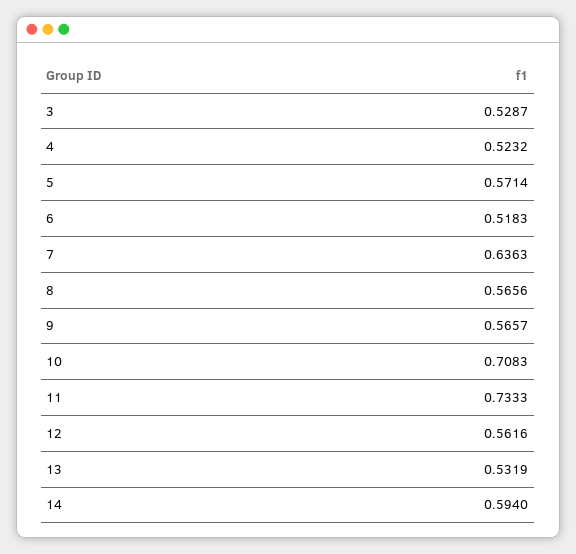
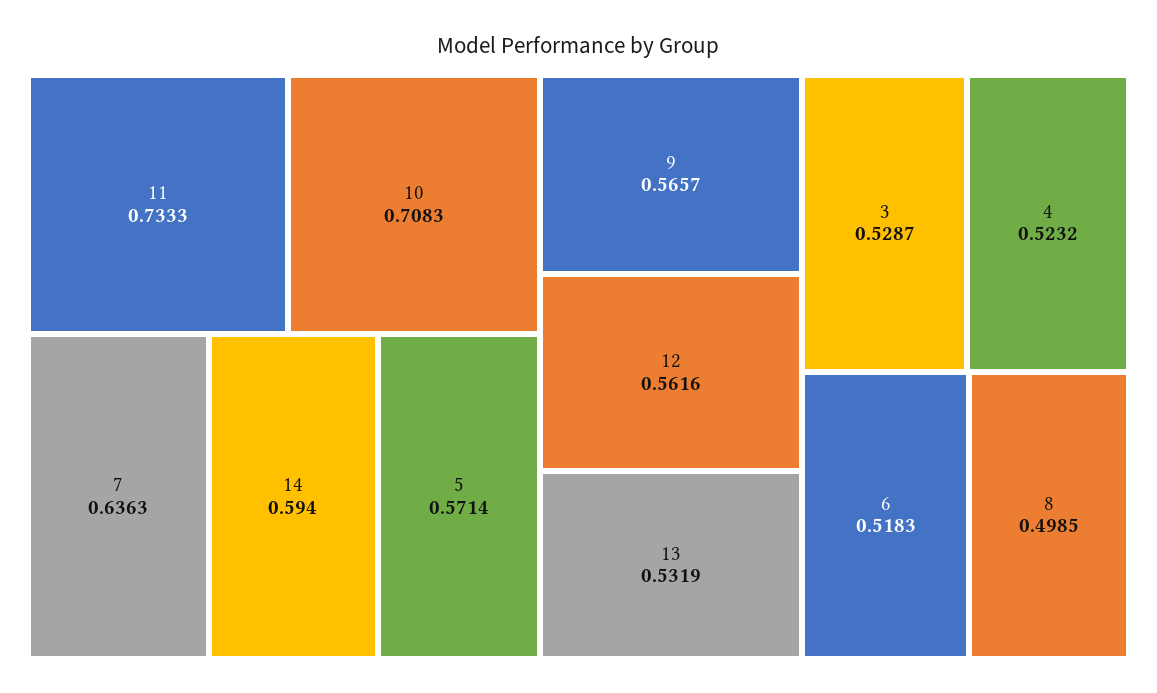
8: 0.5656 -> 0.4985

